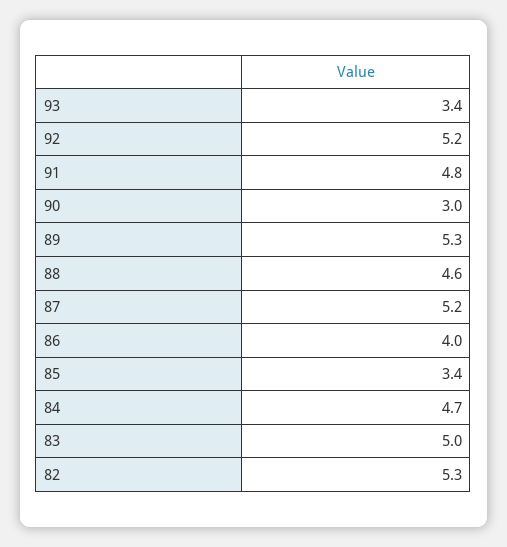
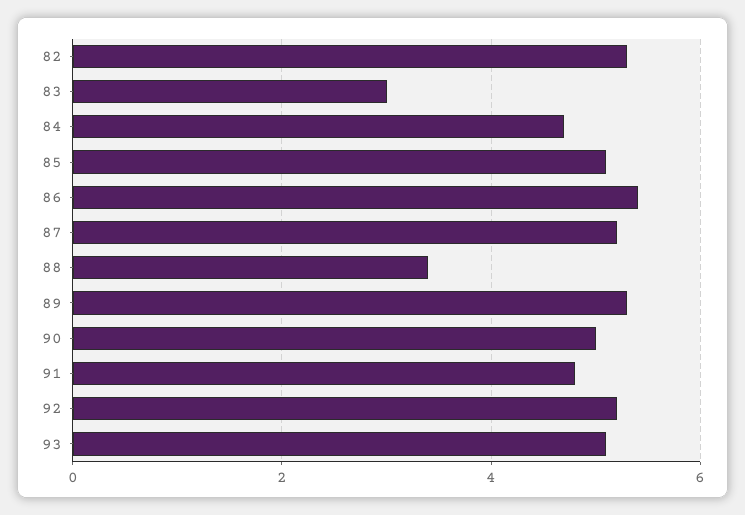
93: 3.4 -> 5
90: 3 -> 5
88: 4.6 -> 3.5
86: 4 -> 5.5
85: 3.4 -> 5
83: 5 -> 3

